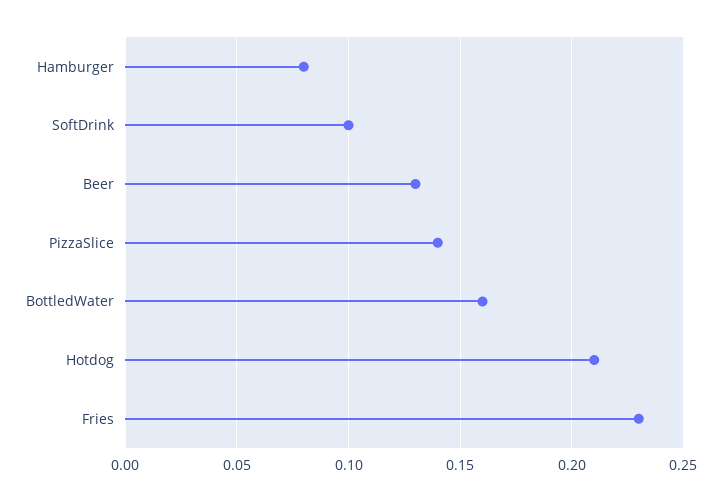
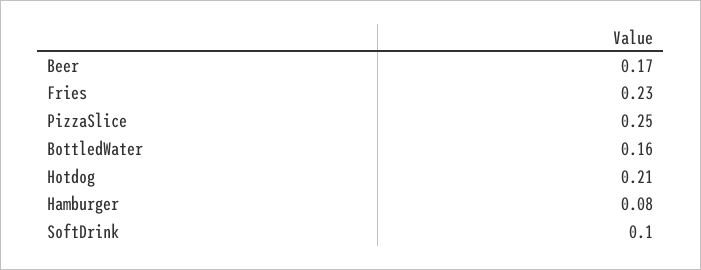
Beer: 0.13 -> 0.17
PizzaSlice: 0.14 -> 0.25

